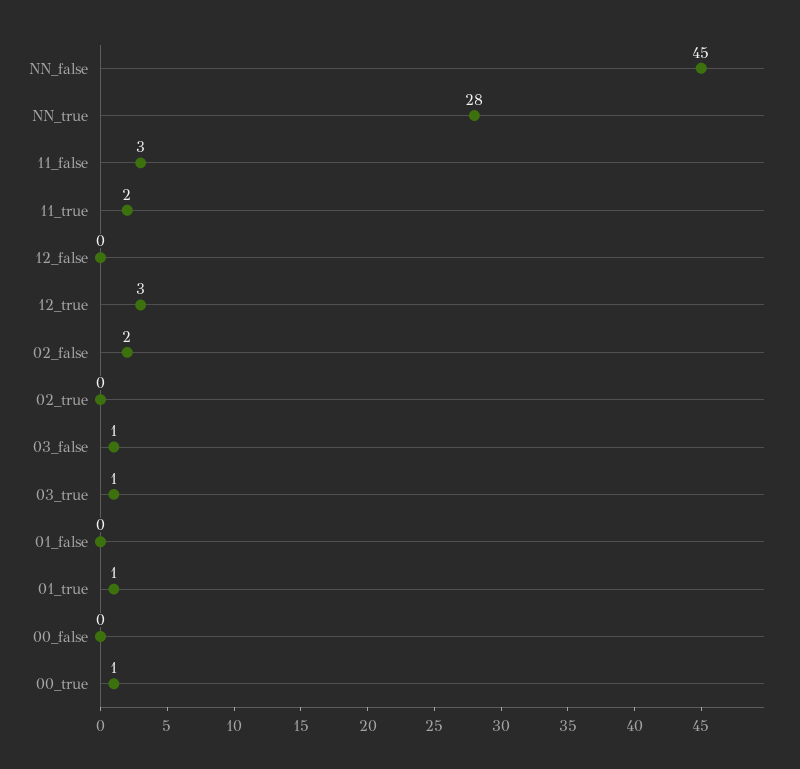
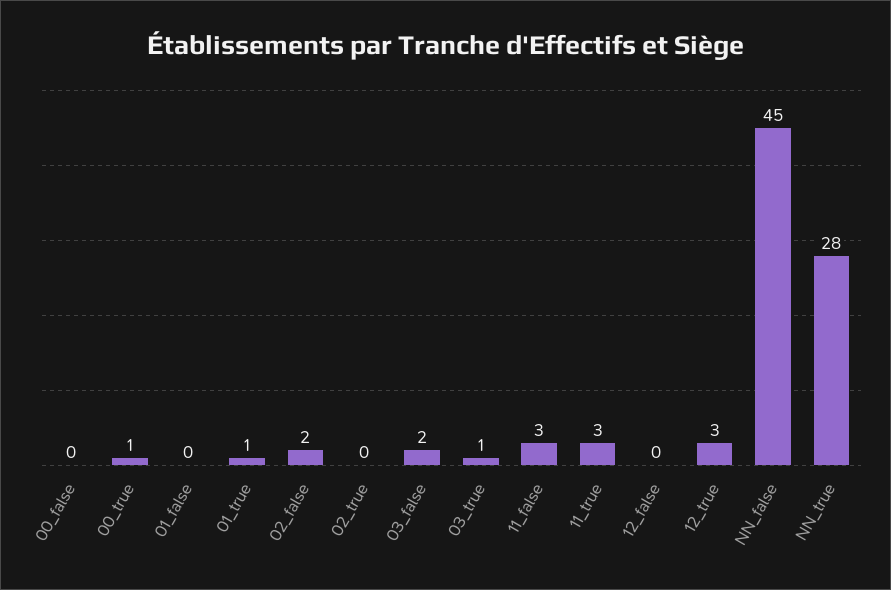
11_true: 2 -> 3
03_false: 1 -> 2

